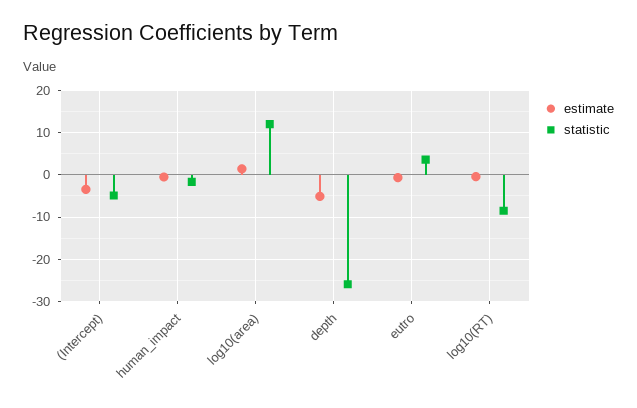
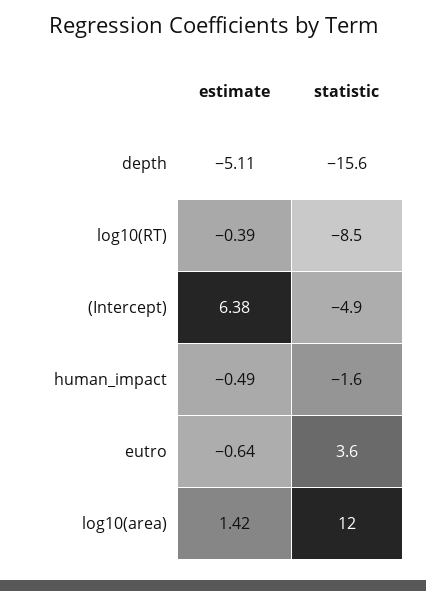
estimate, (Intercept): -4 -> 6.38
statistic, depth: -26 -> -15.6

